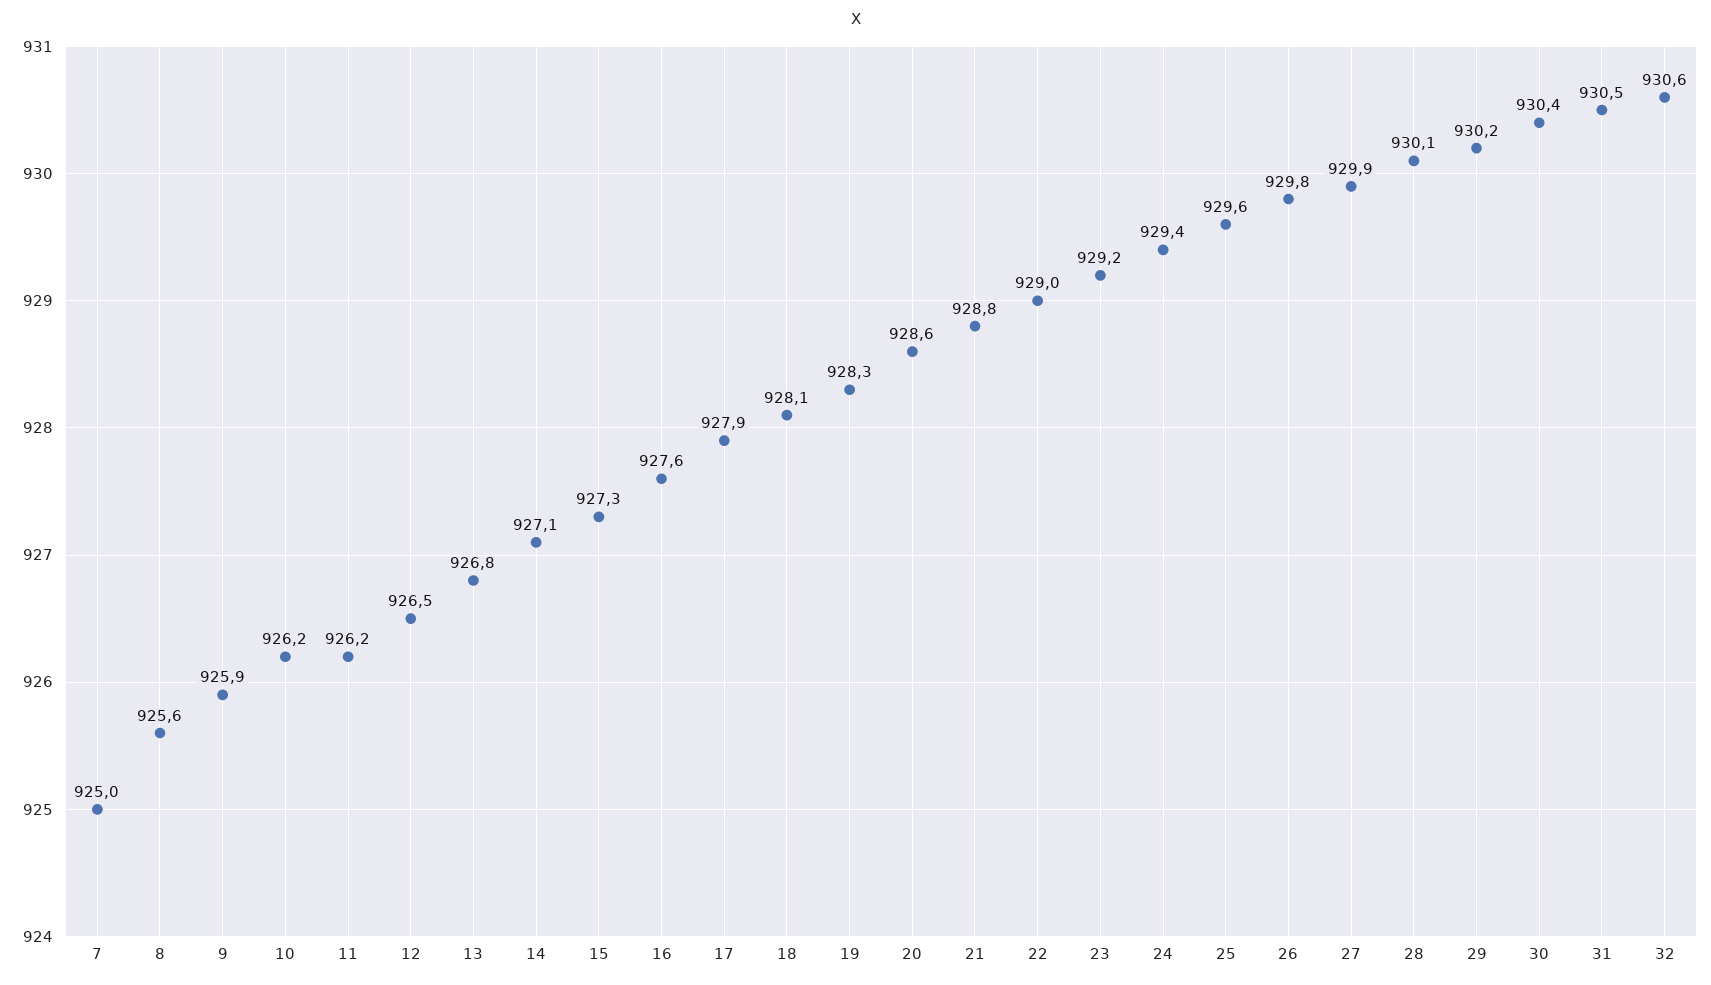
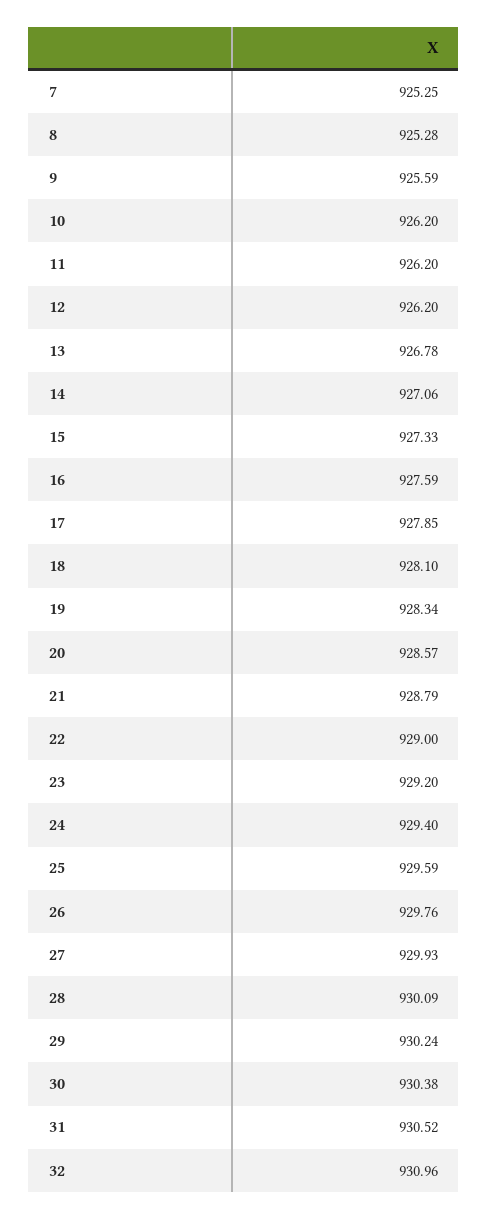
7: 925 -> 925.25
8: 925.6 -> 925.28
9: 925.9 -> 925.59
12: 926.5 -> 926.2
32: 930.6 -> 930.96

